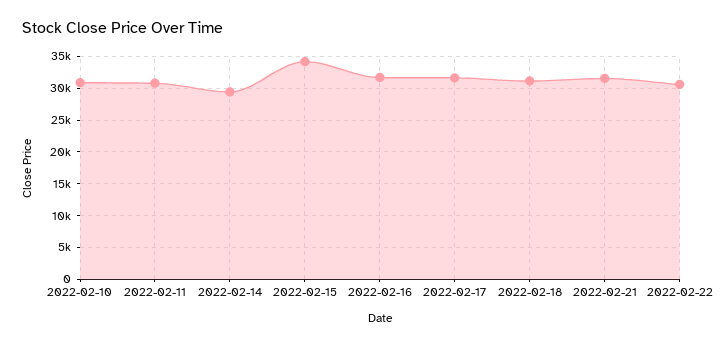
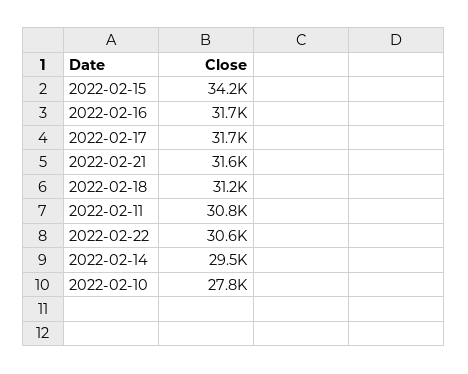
2022-02-10: 31000 -> 27800

